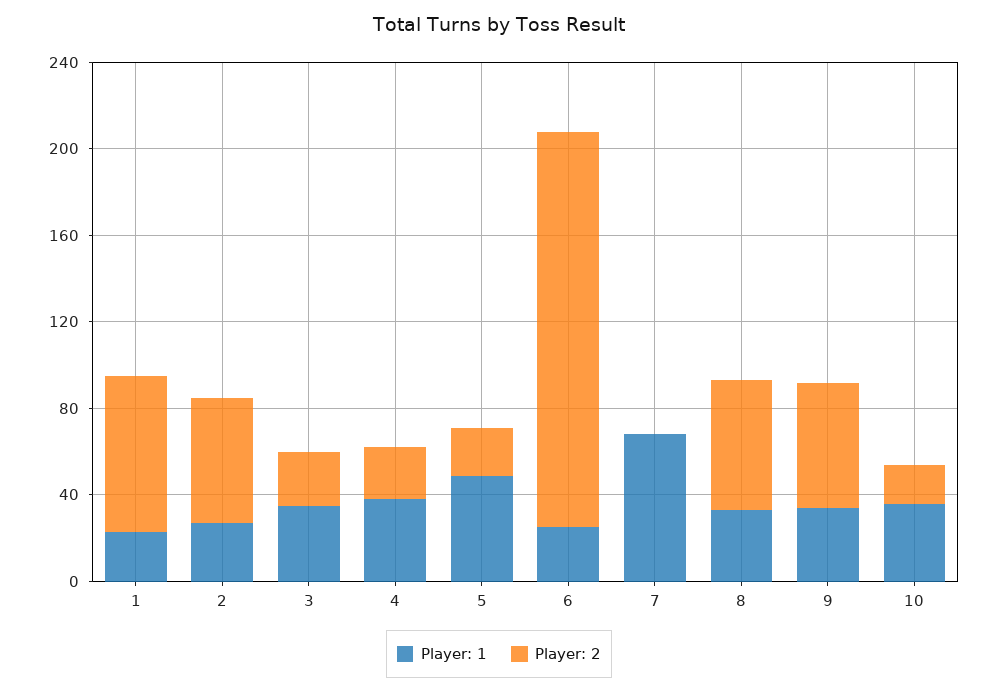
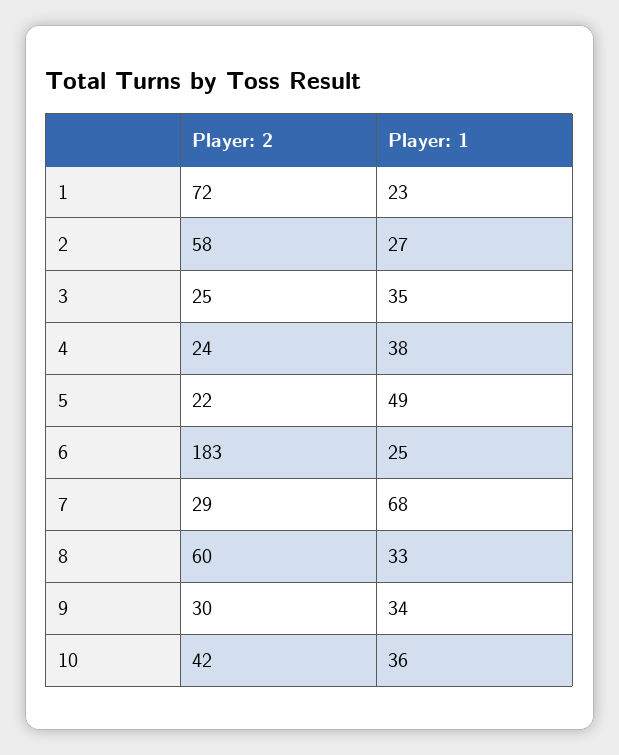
Player: 2, 7: 0 -> 29
Player: 2, 9: 60 -> 30
Player: 2, 10: 20 -> 42

